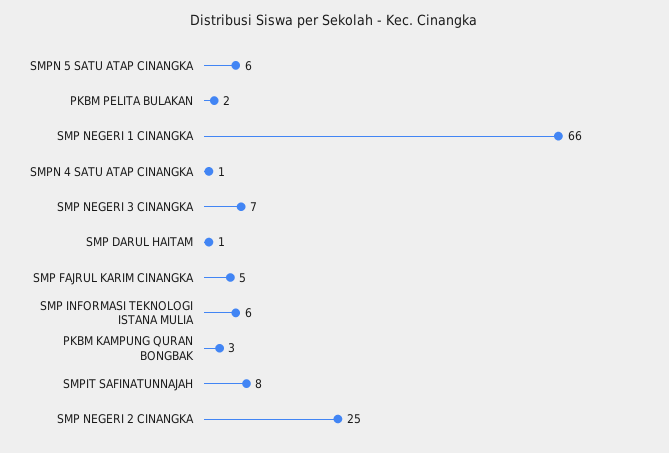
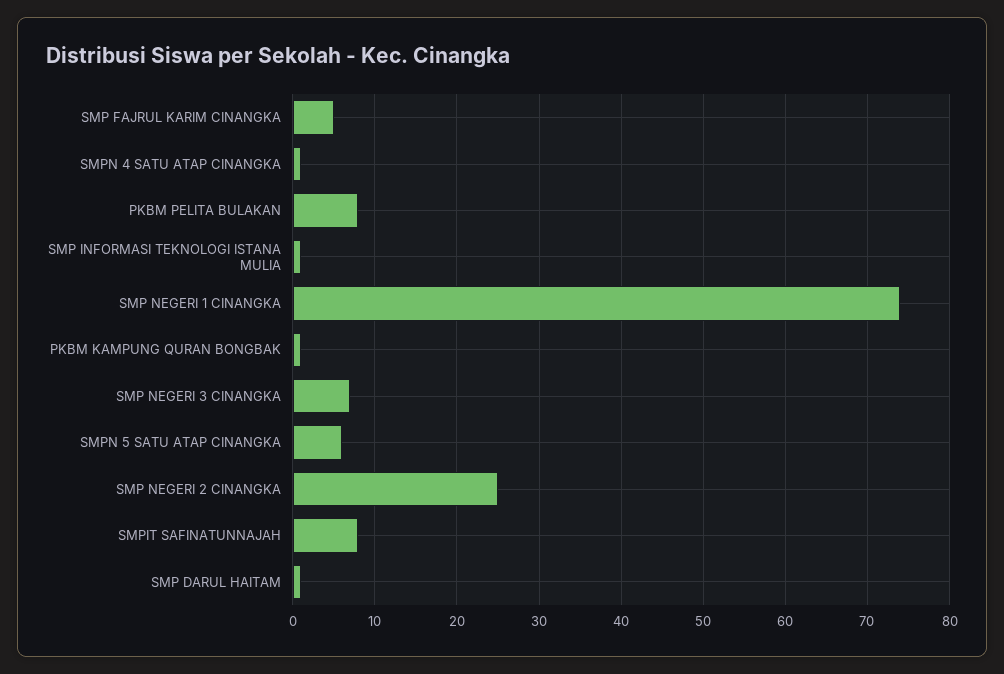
PKBM PELITA BULAKAN: 2 -> 8
SMP NEGERI 1 CINANGKA: 66 -> 74
SMP INFORMASI TEKNOLOGI ISTANA MULIA: 6 -> 1
PKBM KAMPUNG QURAN BONGBAK: 3 -> 1

